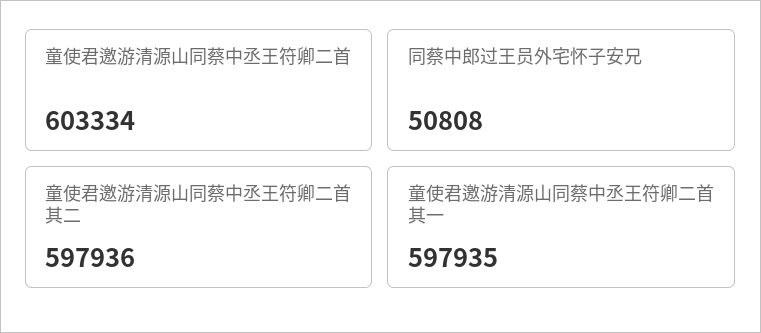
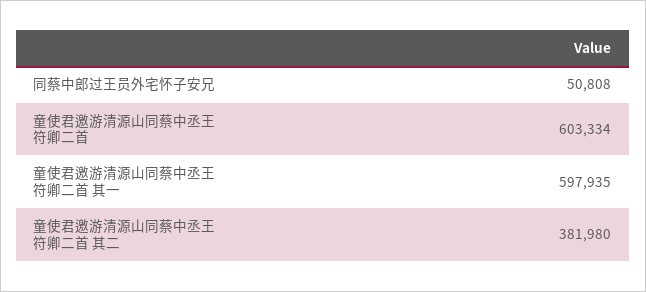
童使君邀游清源山同蔡中丞王符卿二首 其二: 597936 -> 381980

